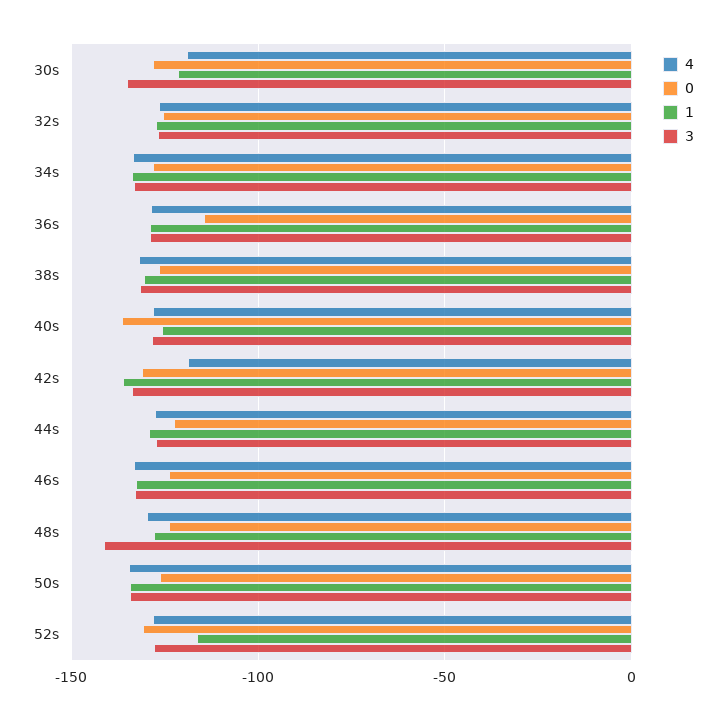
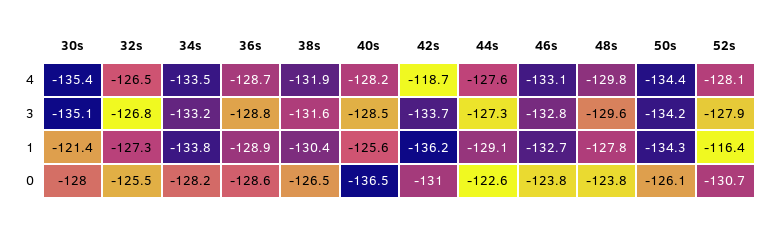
4, 30s: -120 -> -135.4
0, 36s: -115 -> -128.6
3, 48s: -140 -> -129.6

